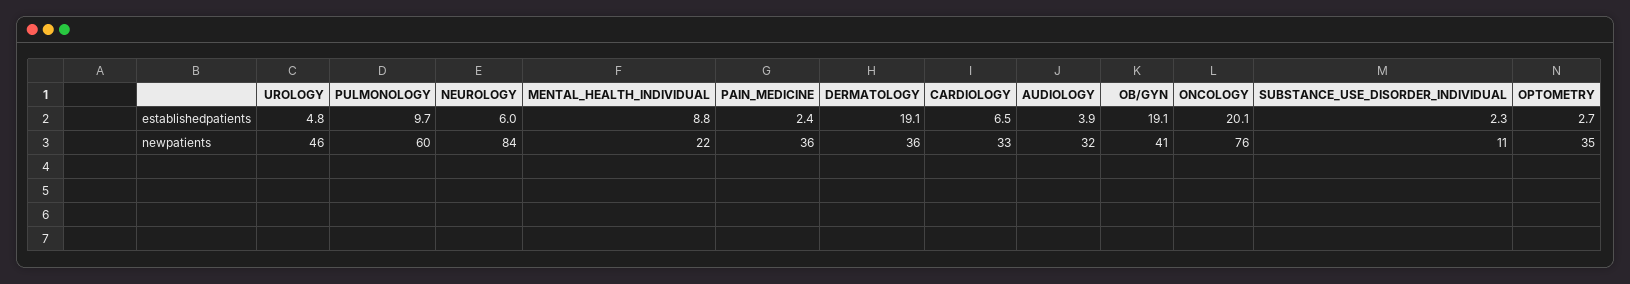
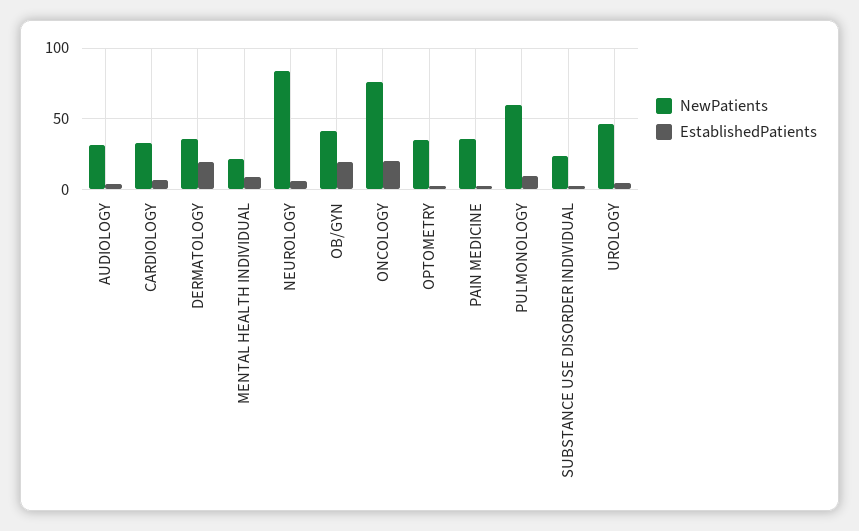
newpatients, SUBSTANCE_USE_DISORDER_INDIVIDUAL: 11 -> 25

